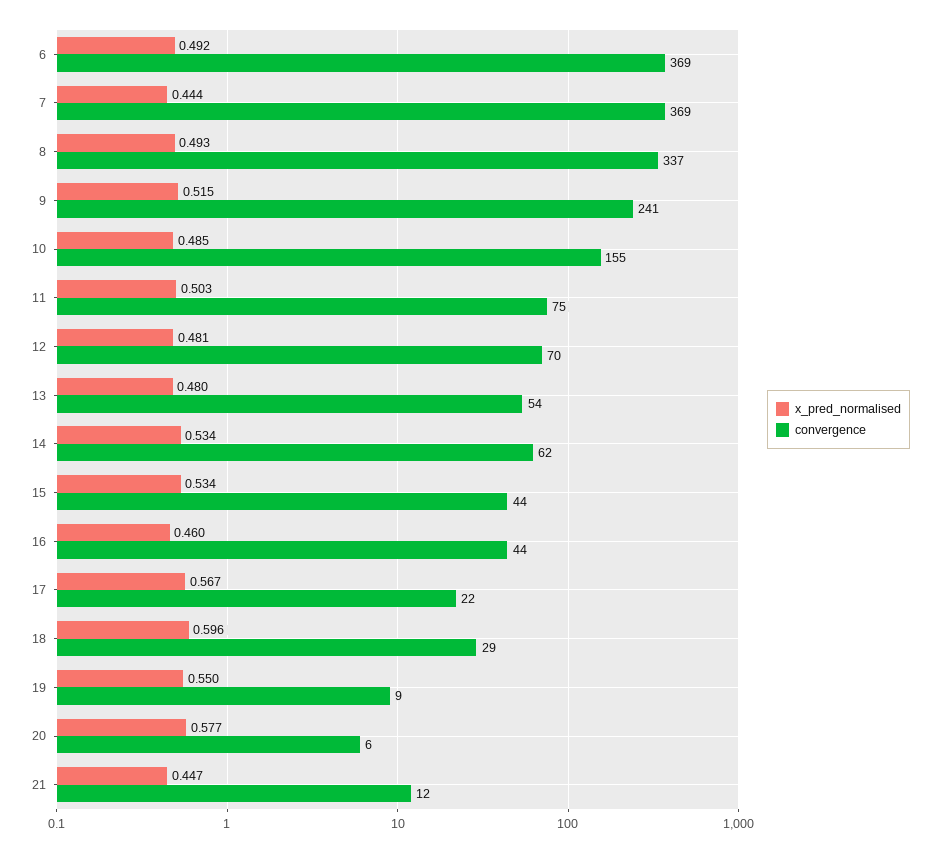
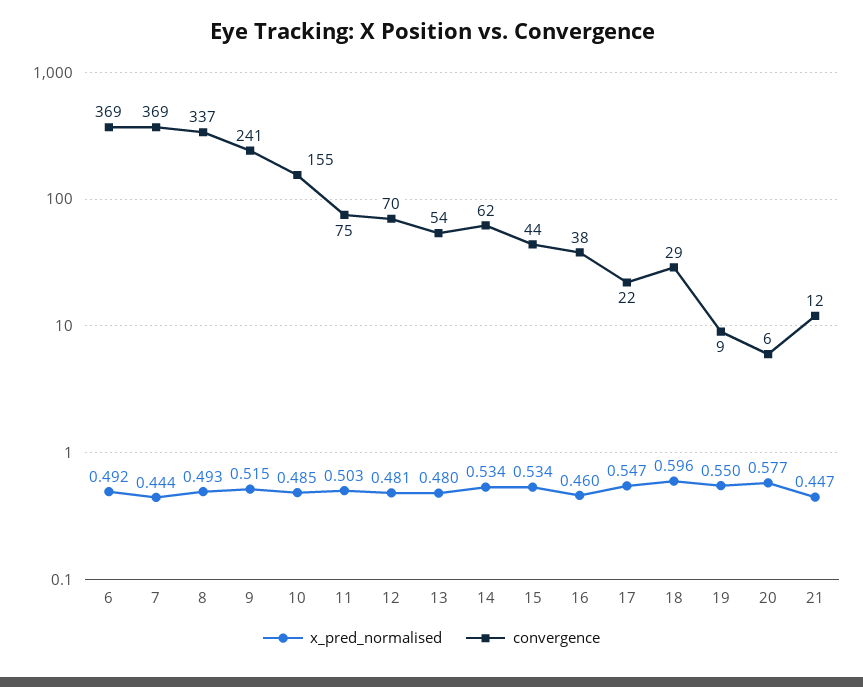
convergence, 16: 44 -> 38
x_pred_normalised, 17: 0.567 -> 0.547

